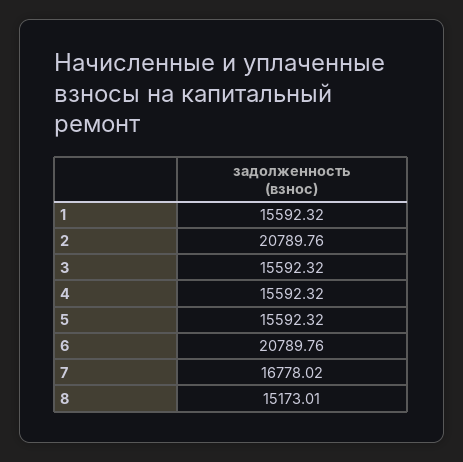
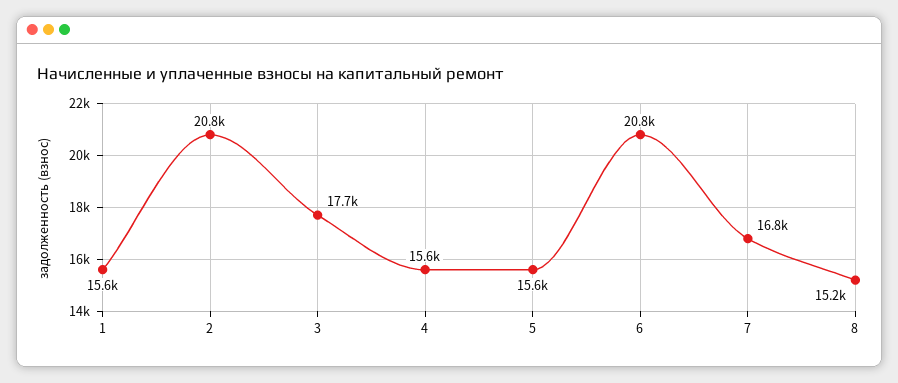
3: 15592.32 -> 17700

